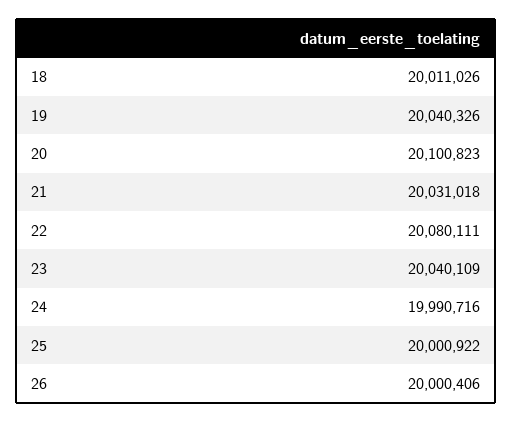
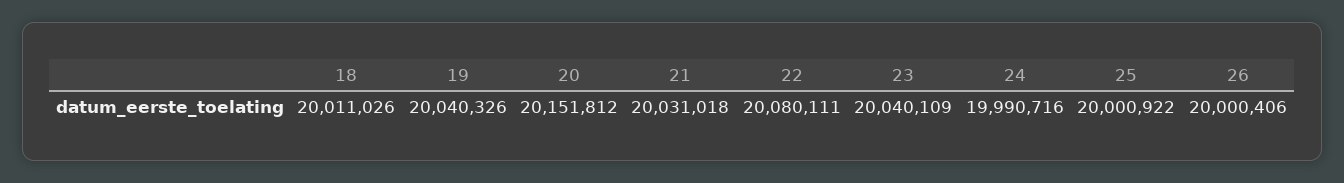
20: 20100823 -> 20151812

